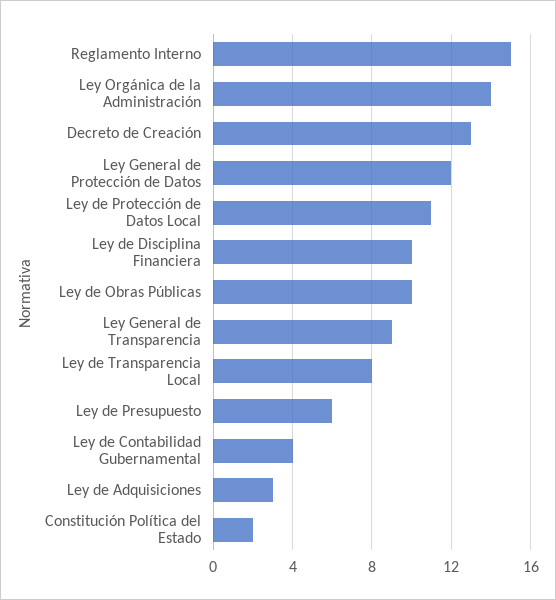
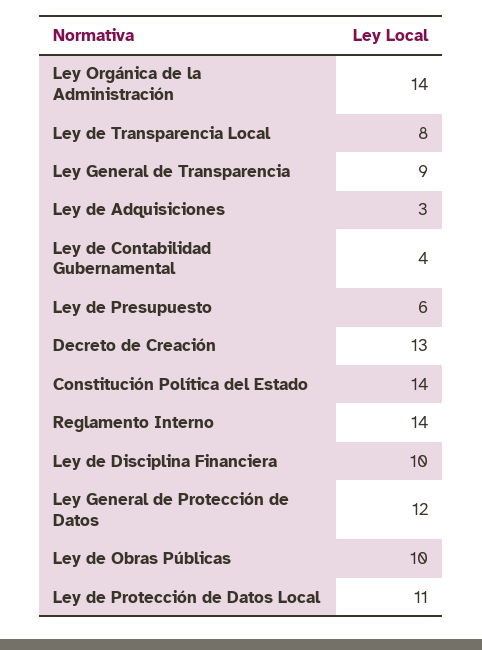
Reglamento Interno: 15 -> 14
Constitución Política del Estado: 2 -> 14

